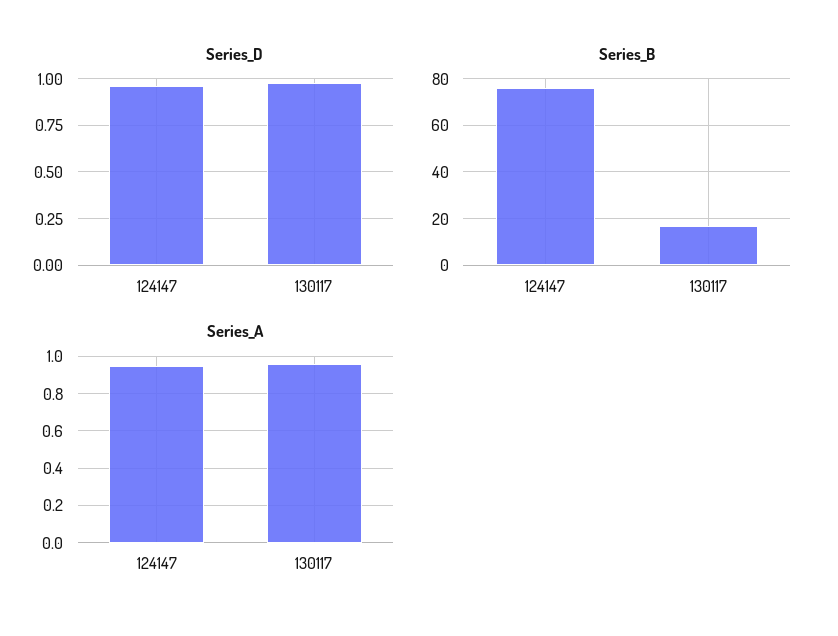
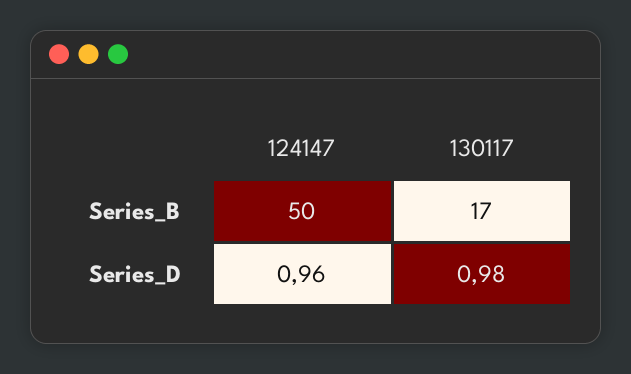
Series_B, 124147: 75 -> 50
Series_A, 124147: 0.95 -> none
Series_A, 130117: 0.95 -> none

